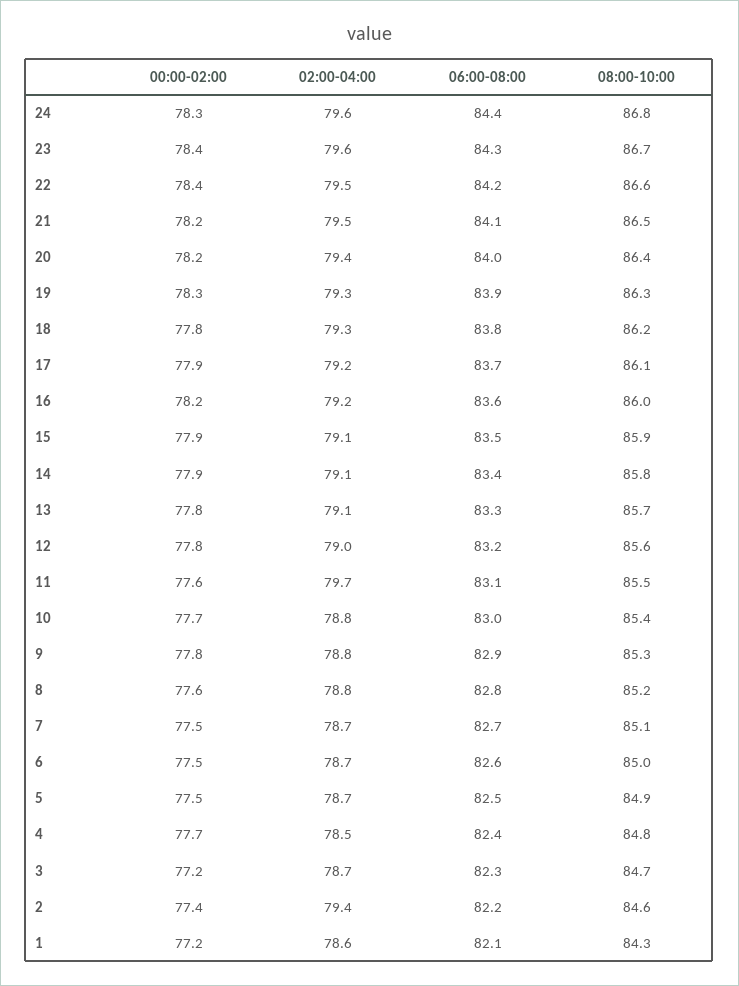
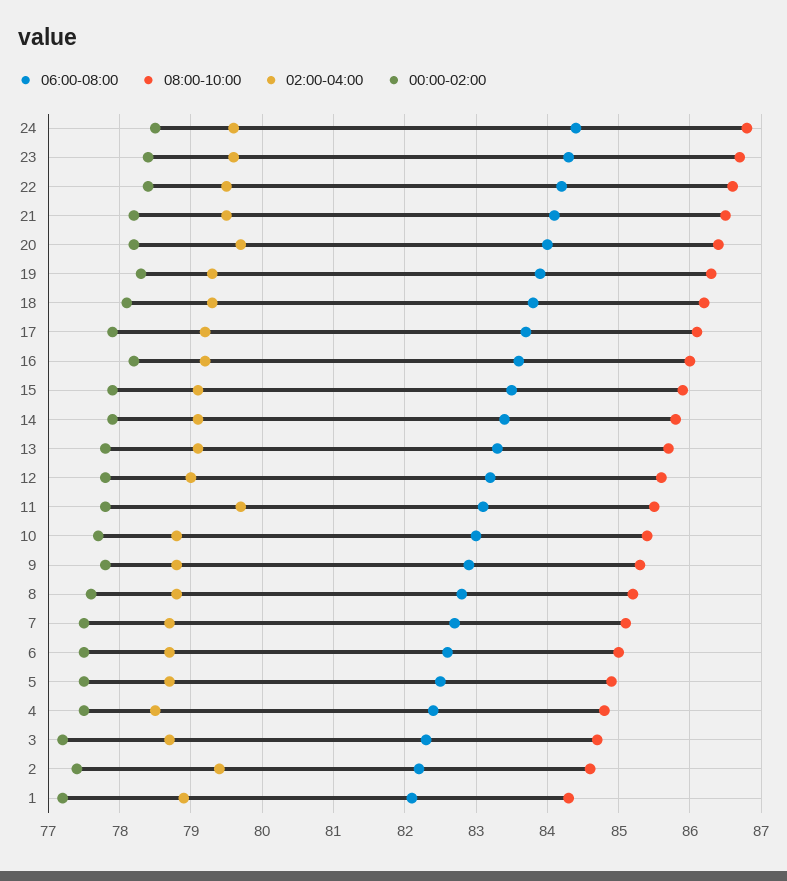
00:00-02:00, 24: 78.3 -> 78.5
02:00-04:00, 20: 79.4 -> 79.7
00:00-02:00, 18: 77.8 -> 78.1
00:00-02:00, 11: 77.6 -> 77.8
00:00-02:00, 4: 77.7 -> 77.5
02:00-04:00, 1: 78.6 -> 78.9

